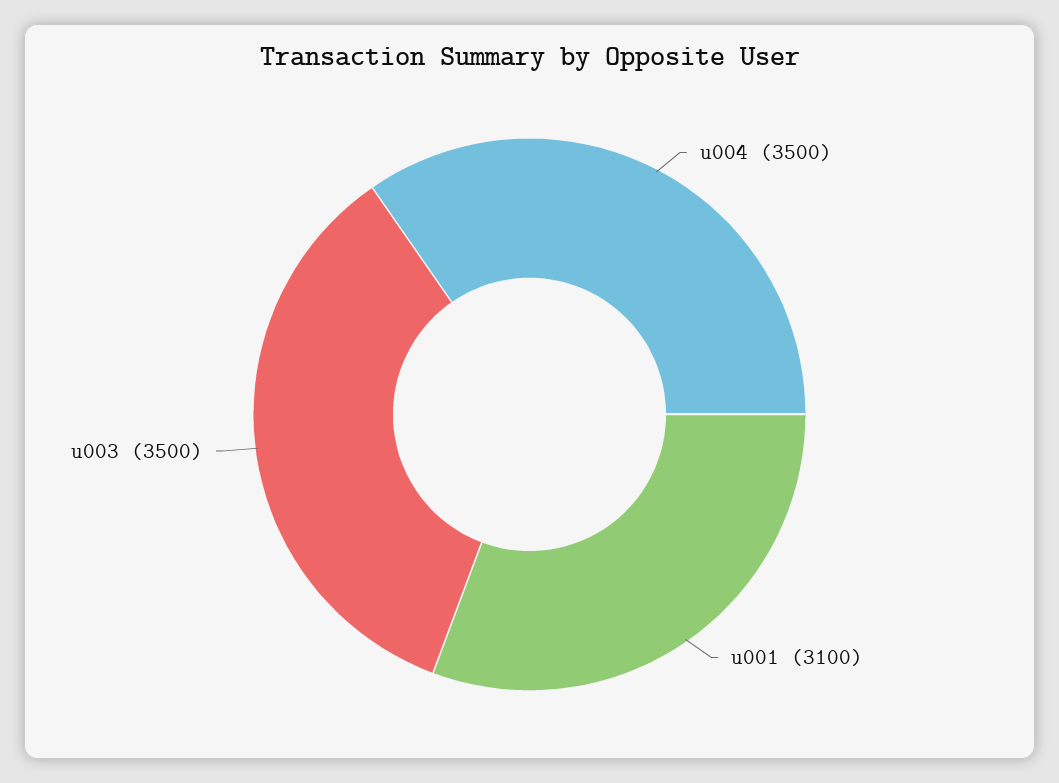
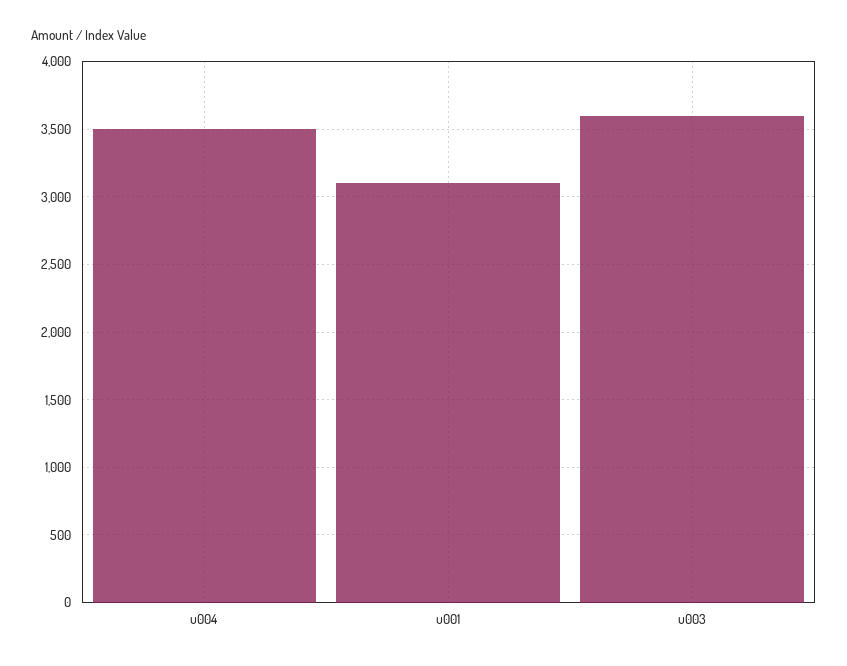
u003: 3500 -> 3600

